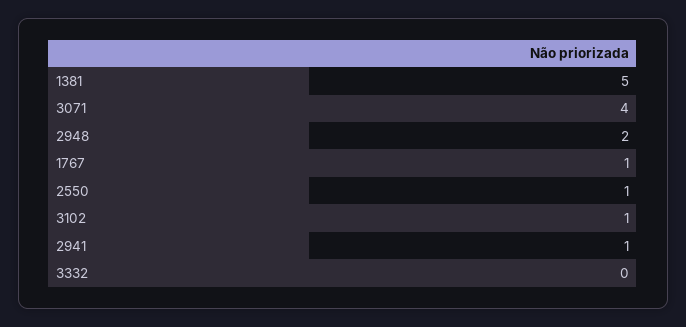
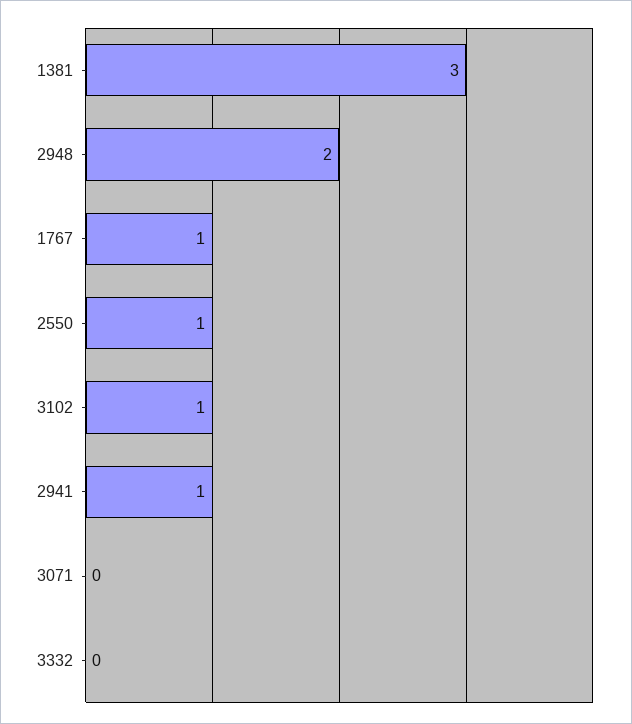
1381: 5 -> 3
3071: 4 -> 0

